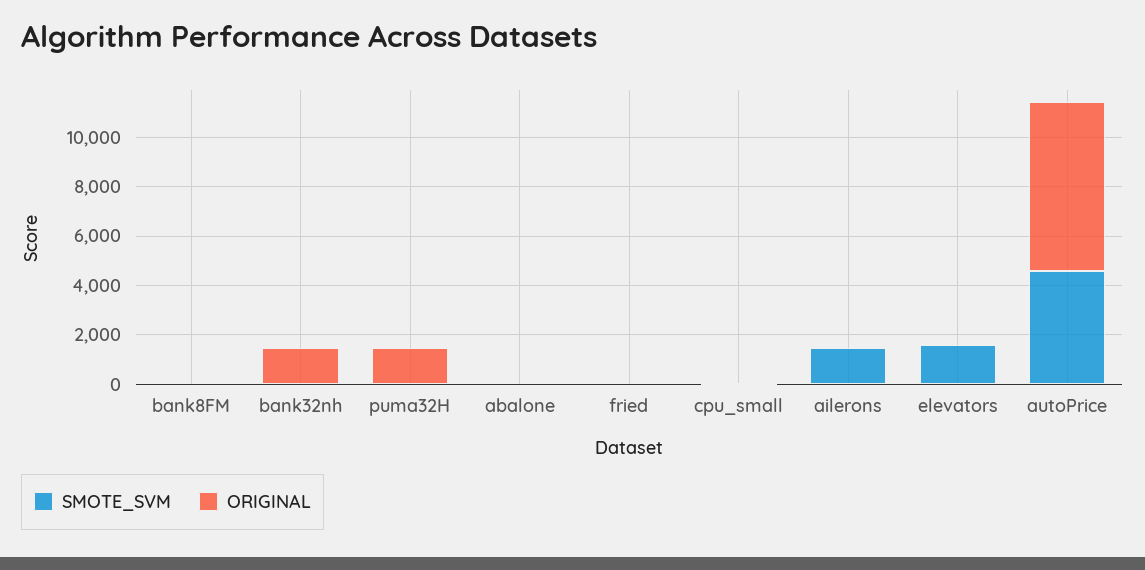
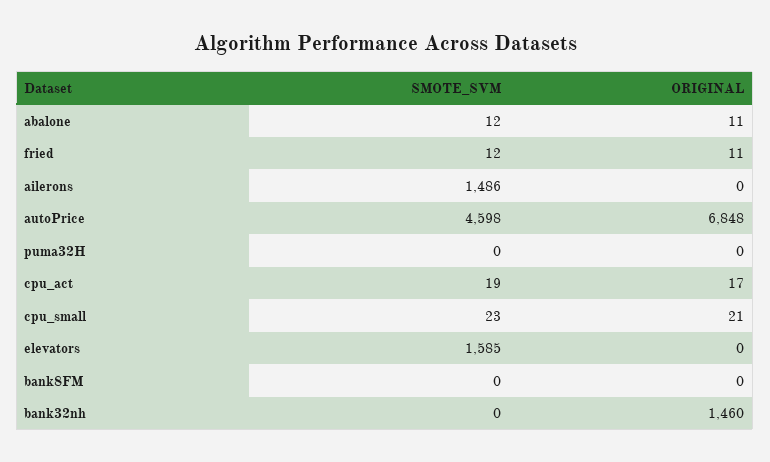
ORIGINAL, puma32H: 1500 -> 0
SMOTE_SVM, cpu_act: none -> 19
ORIGINAL, cpu_act: none -> 17

